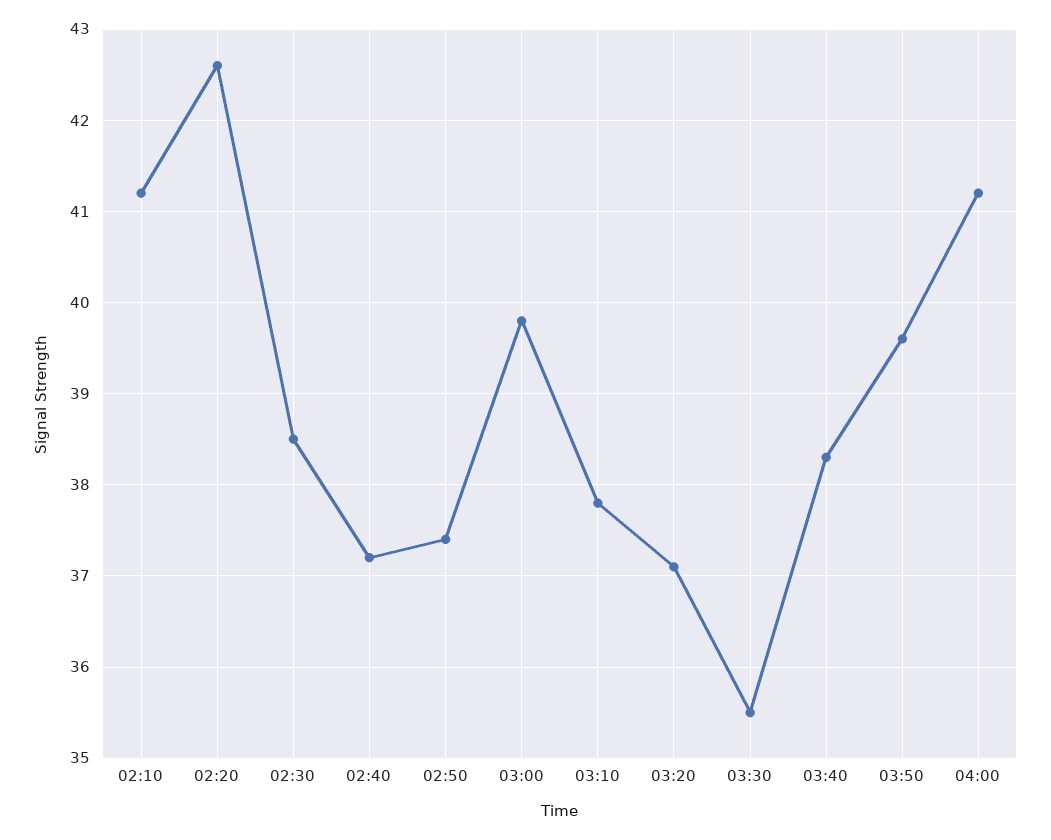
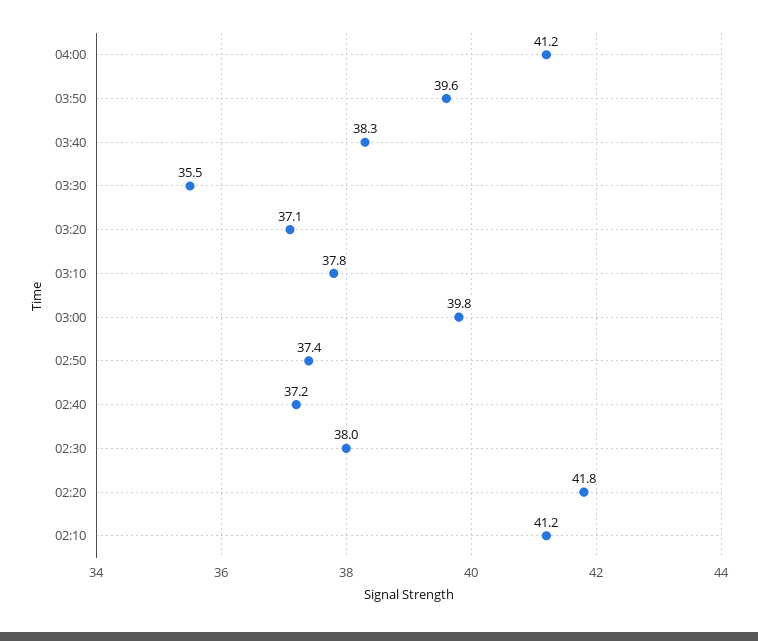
02:20: 42.6 -> 41.8
02:30: 38.5 -> 38

